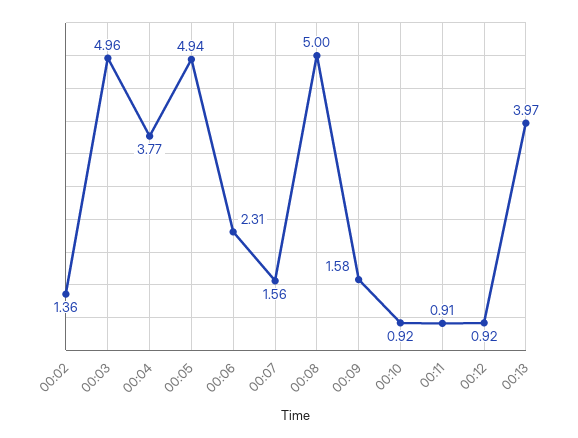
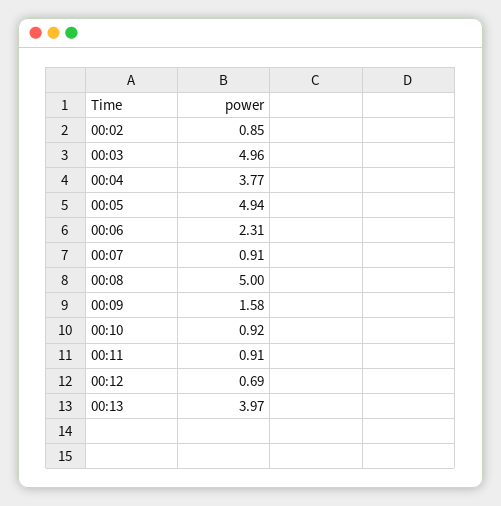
00:02: 1.36 -> 0.85
00:07: 1.56 -> 0.91
00:12: 0.92 -> 0.69

